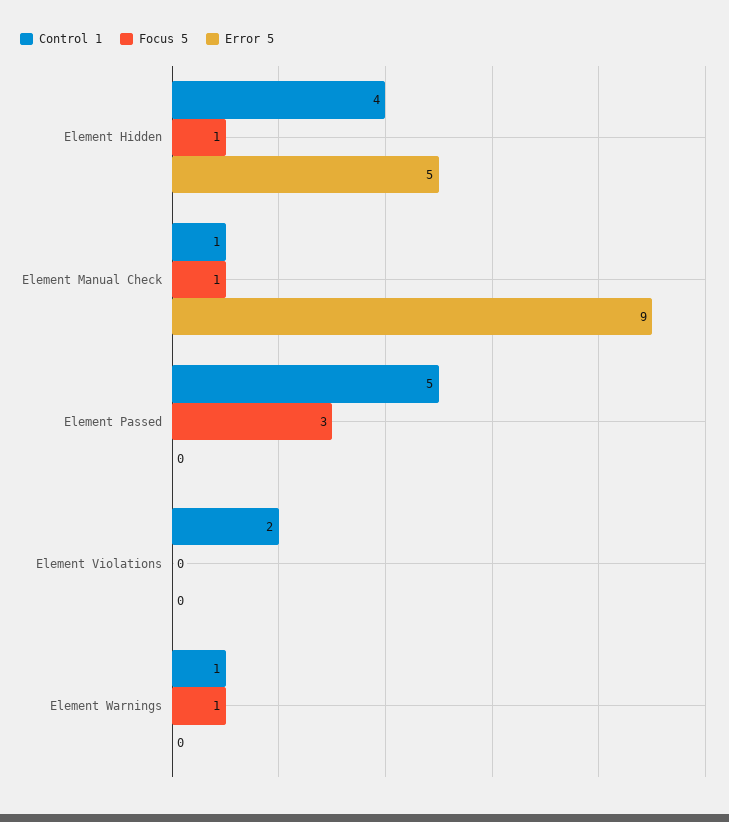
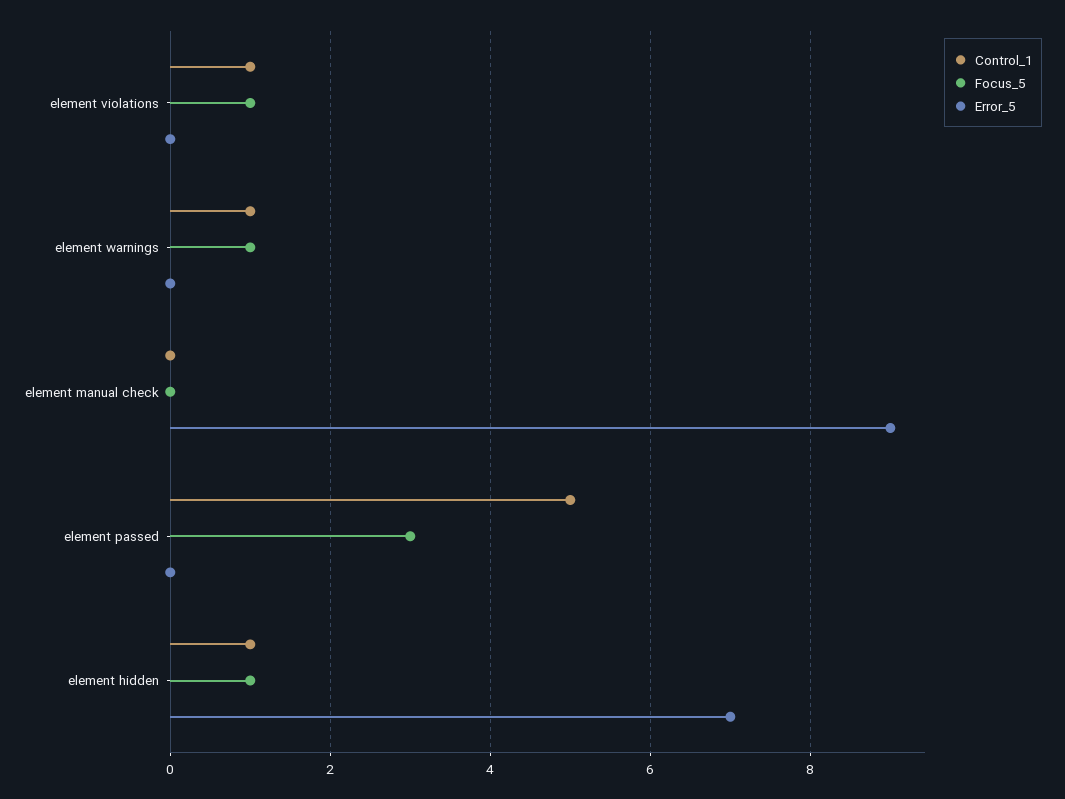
Control 1, Element Hidden: 4 -> 1
Error 5, Element Hidden: 5 -> 7
Control 1, Element Manual Check: 1 -> 0
Focus 5, Element Manual Check: 1 -> 0
Control 1, Element Violations: 2 -> 1
Focus 5, Element Violations: 0 -> 1

